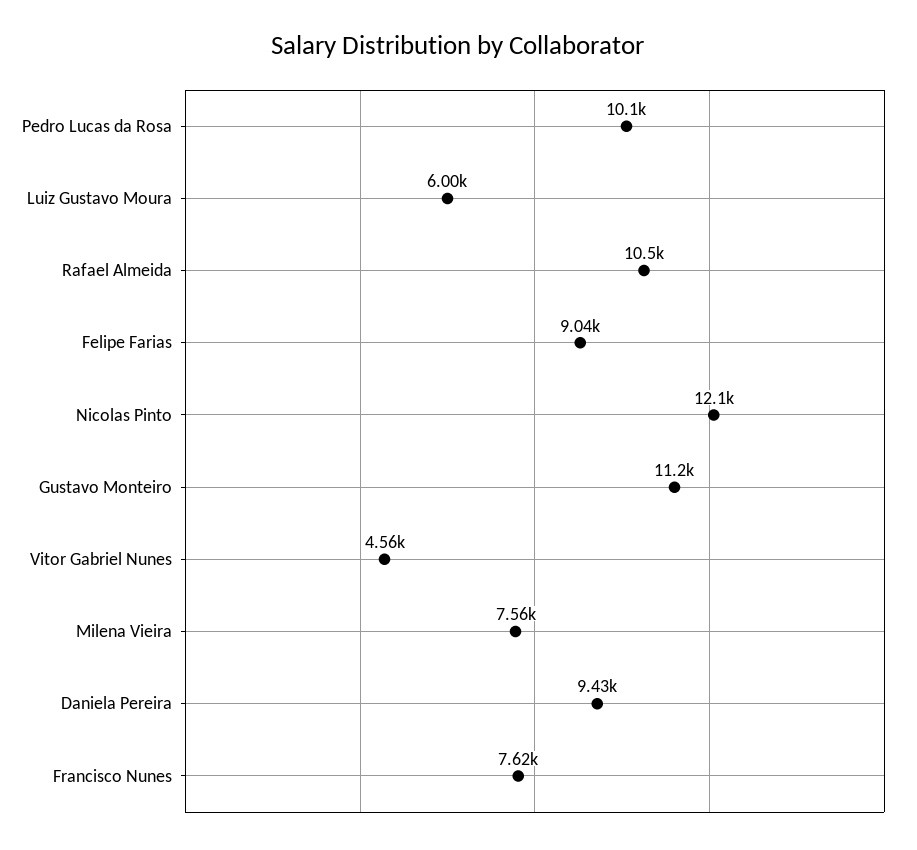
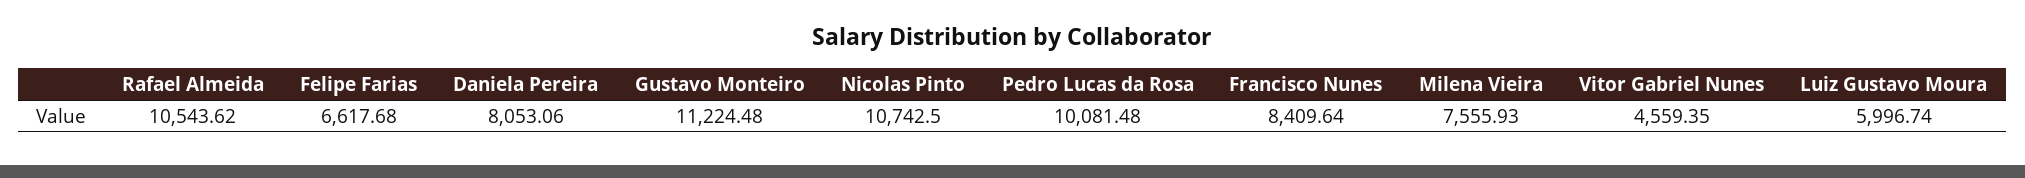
Felipe Farias: 9040 -> 6617.68
Nicolas Pinto: 12100 -> 10742.5
Daniela Pereira: 9430 -> 8053.06
Francisco Nunes: 7620 -> 8409.64

